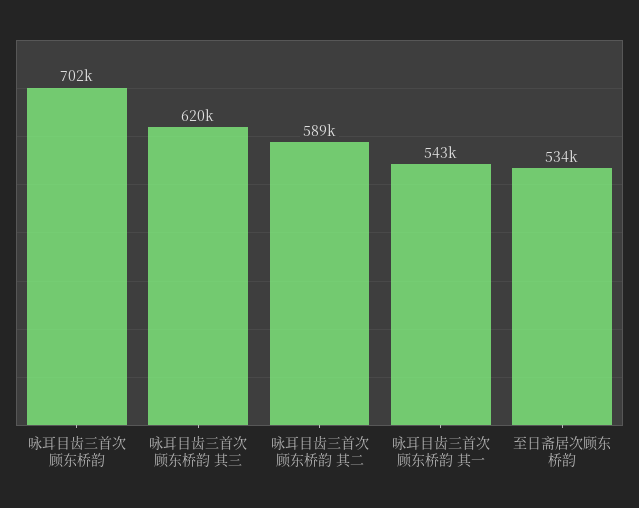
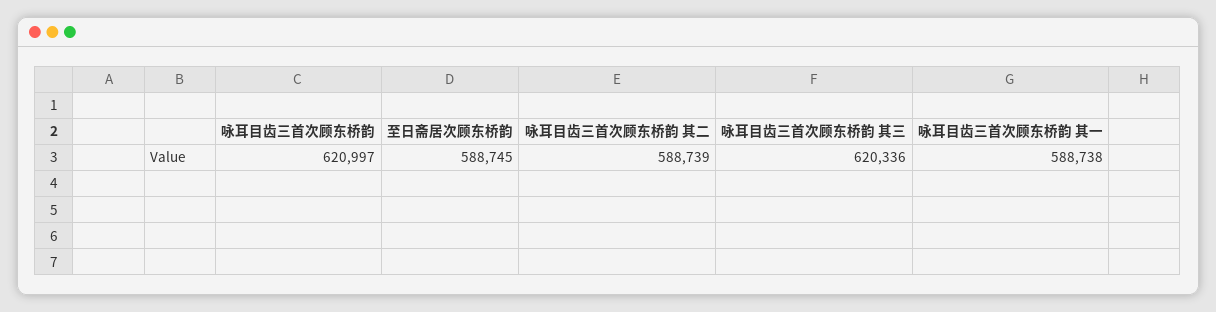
咏耳目齿三首次顾东桥韵: 702000 -> 620997
咏耳目齿三首次顾东桥韵 其一: 543000 -> 588738
至日斋居次顾东桥韵: 534000 -> 588745

